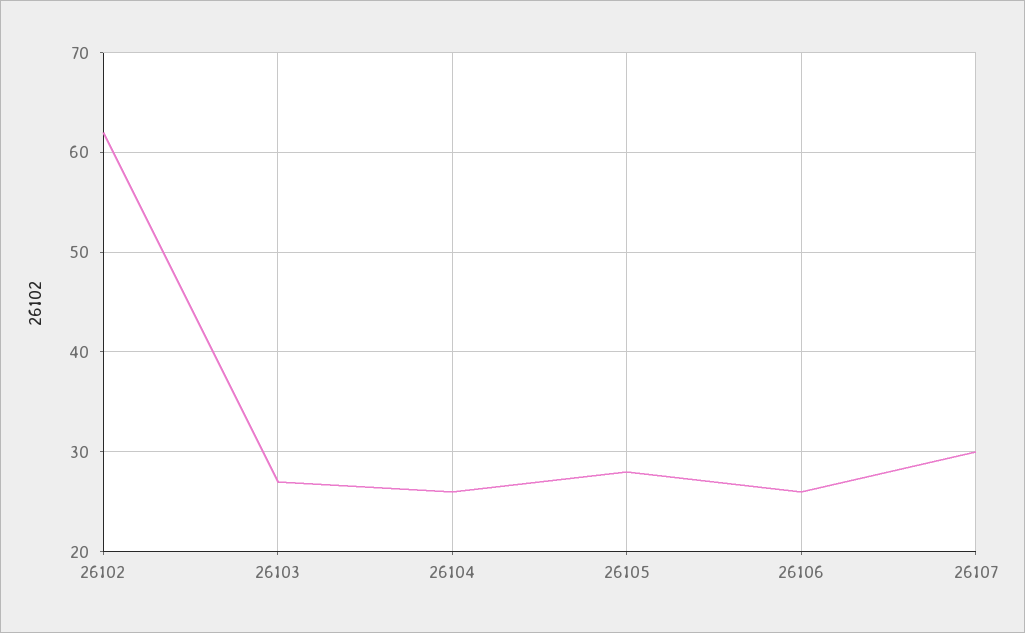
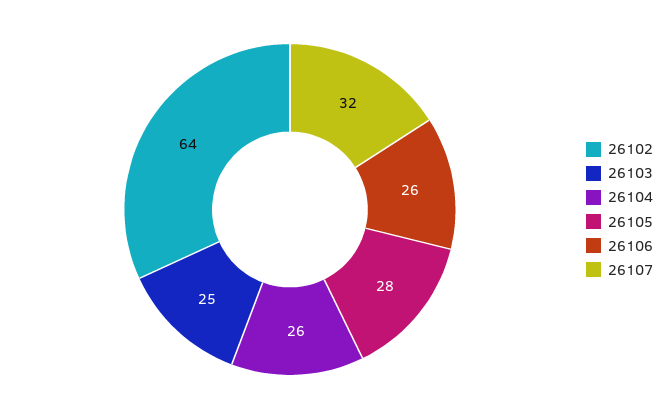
26102: 62 -> 64
26103: 27 -> 25
26107: 30 -> 32

